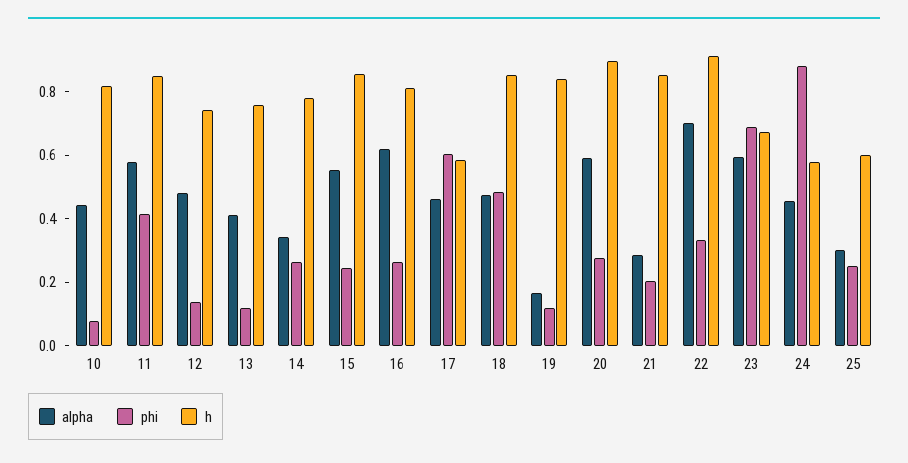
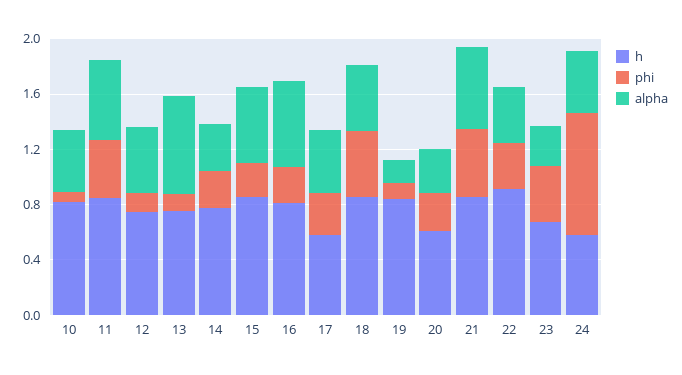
alpha, 13: 0.4 -> 0.7
phi, 17: 0.6 -> 0.3
alpha, 20: 0.6 -> 0.3
h, 20: 0.9 -> 0.6
alpha, 21: 0.3 -> 0.6
phi, 21: 0.2 -> 0.5
alpha, 22: 0.7 -> 0.4
alpha, 23: 0.6 -> 0.3
phi, 23: 0.7 -> 0.4
alpha, 25: 0.3 -> none
phi, 25: 0.25 -> none
h, 25: 0.6 -> none

